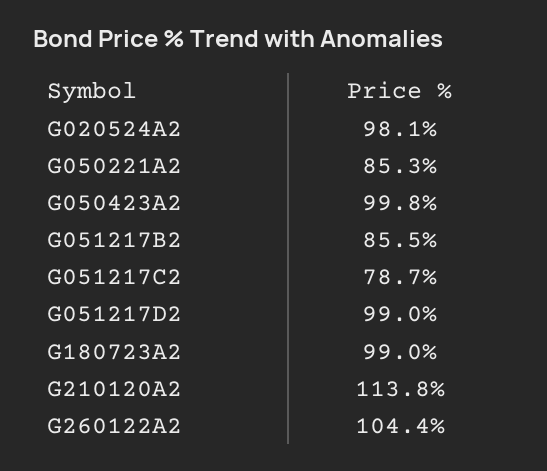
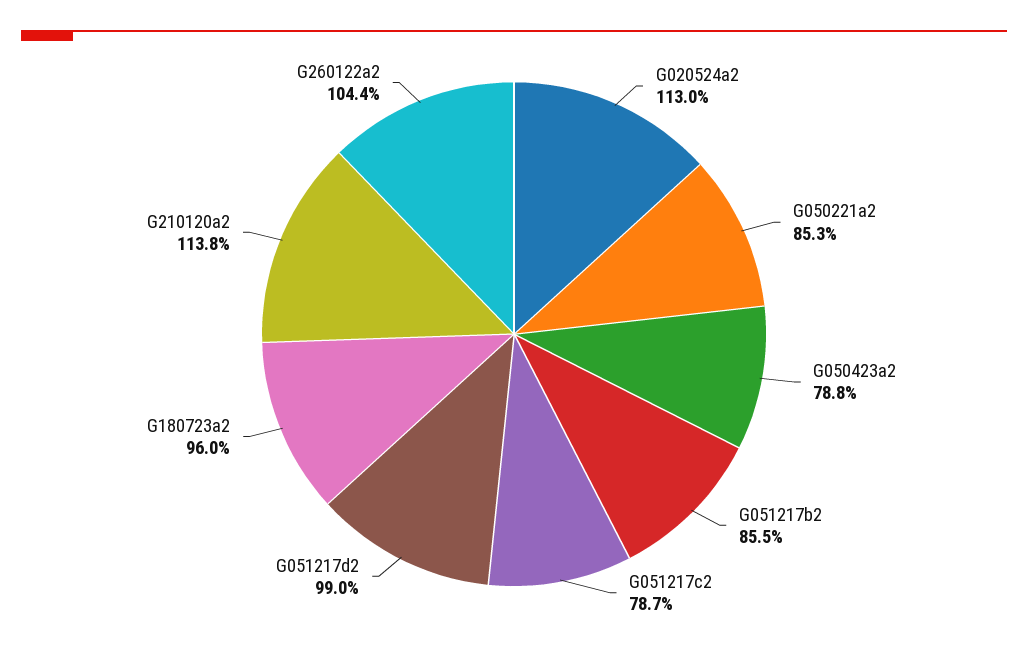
G020524A2: 98.1 -> 113
G050423A2: 99.8 -> 78.8
G180723A2: 99 -> 96

